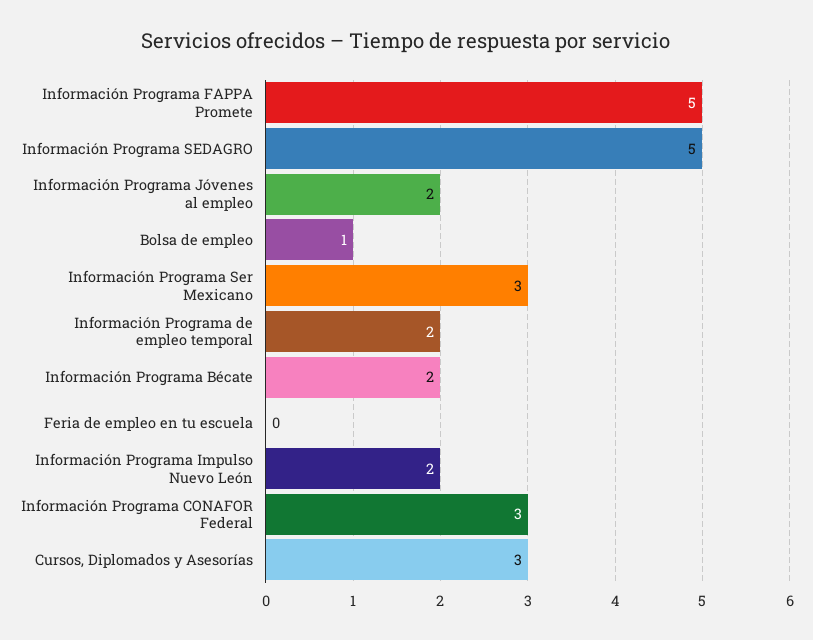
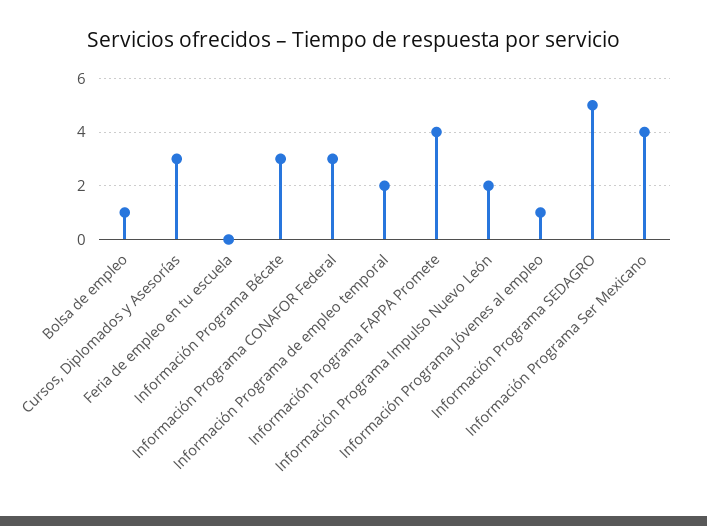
Información Programa FAPPA Promete: 5 -> 4
Información Programa Jóvenes al empleo: 2 -> 1
Información Programa Ser Mexicano: 3 -> 4
Información Programa Bécate: 2 -> 3

